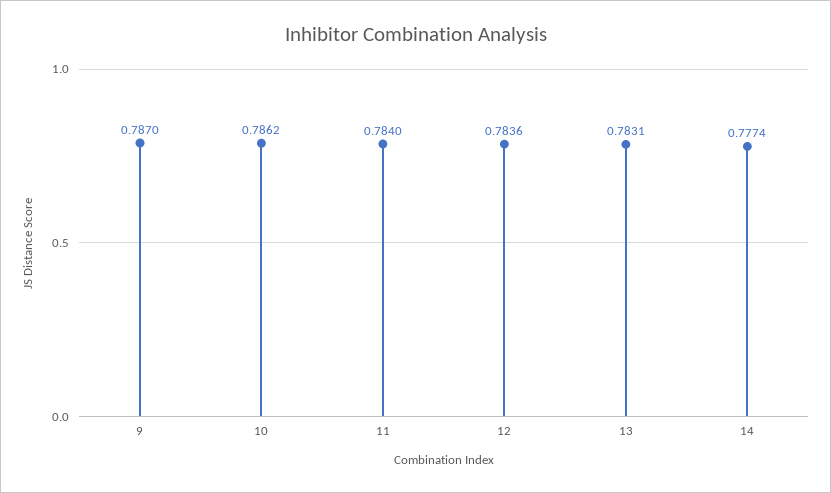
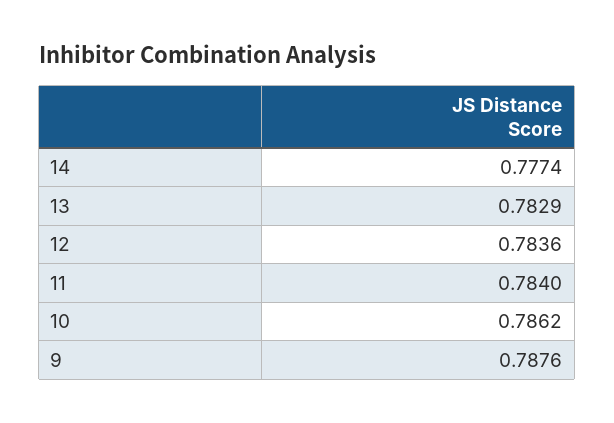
9: 0.787 -> 0.7876
13: 0.7831 -> 0.7829

